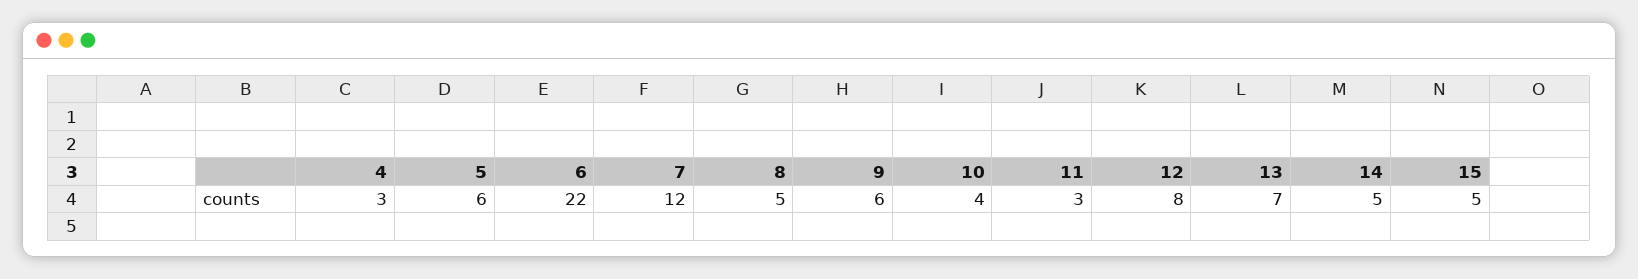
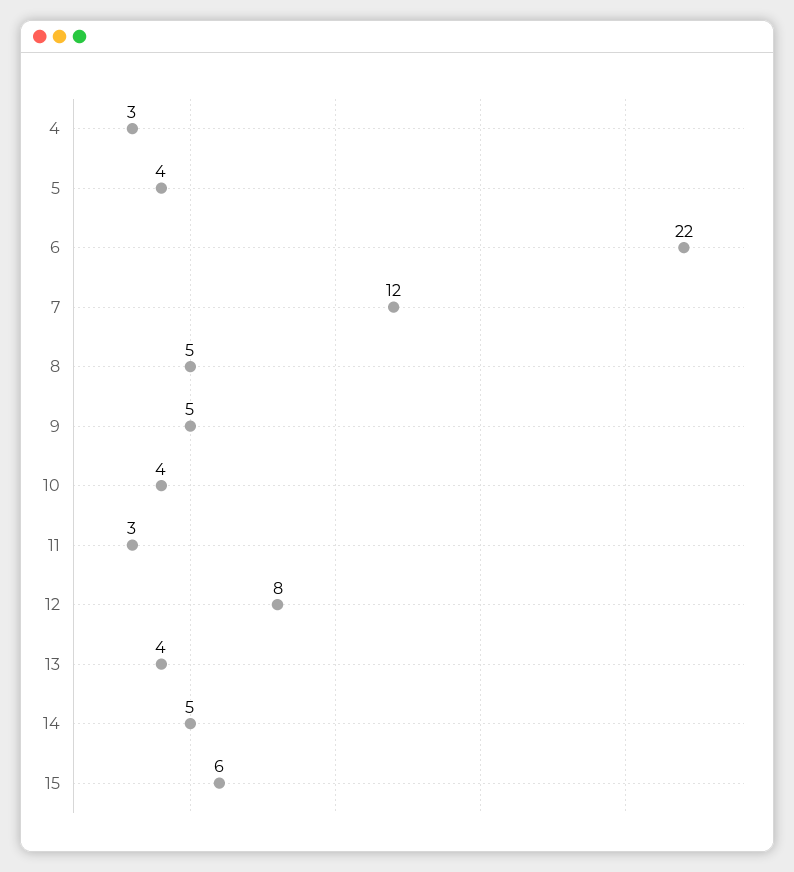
5: 6 -> 4
9: 6 -> 5
13: 7 -> 4
15: 5 -> 6

